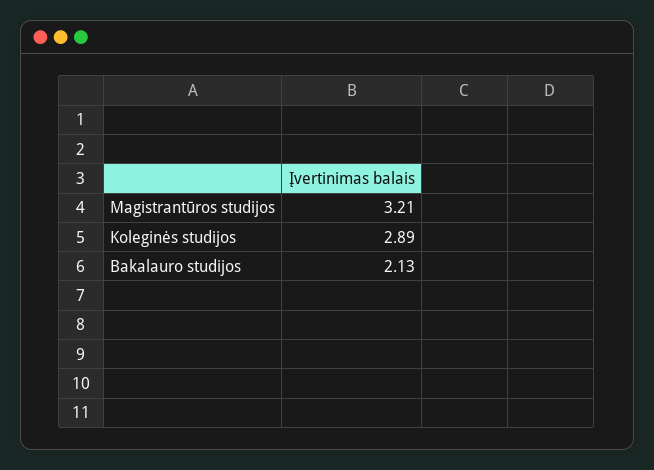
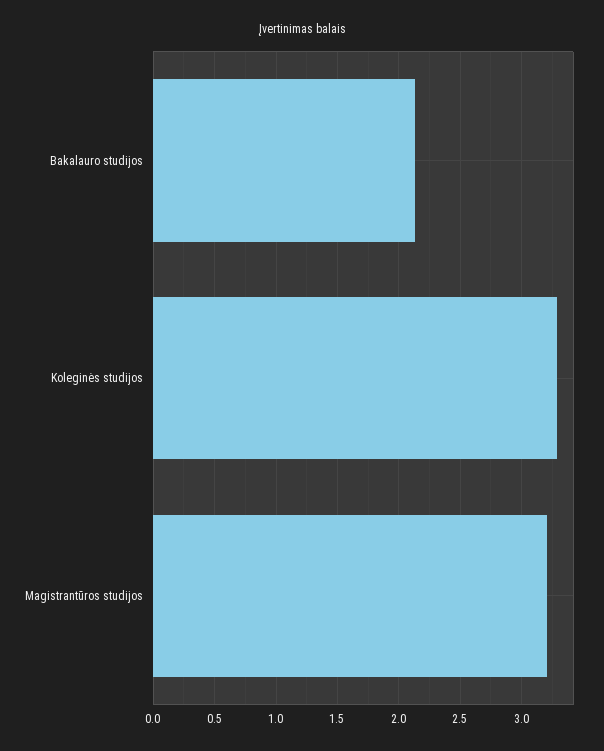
Koleginės studijos: 2.89 -> 3.3

